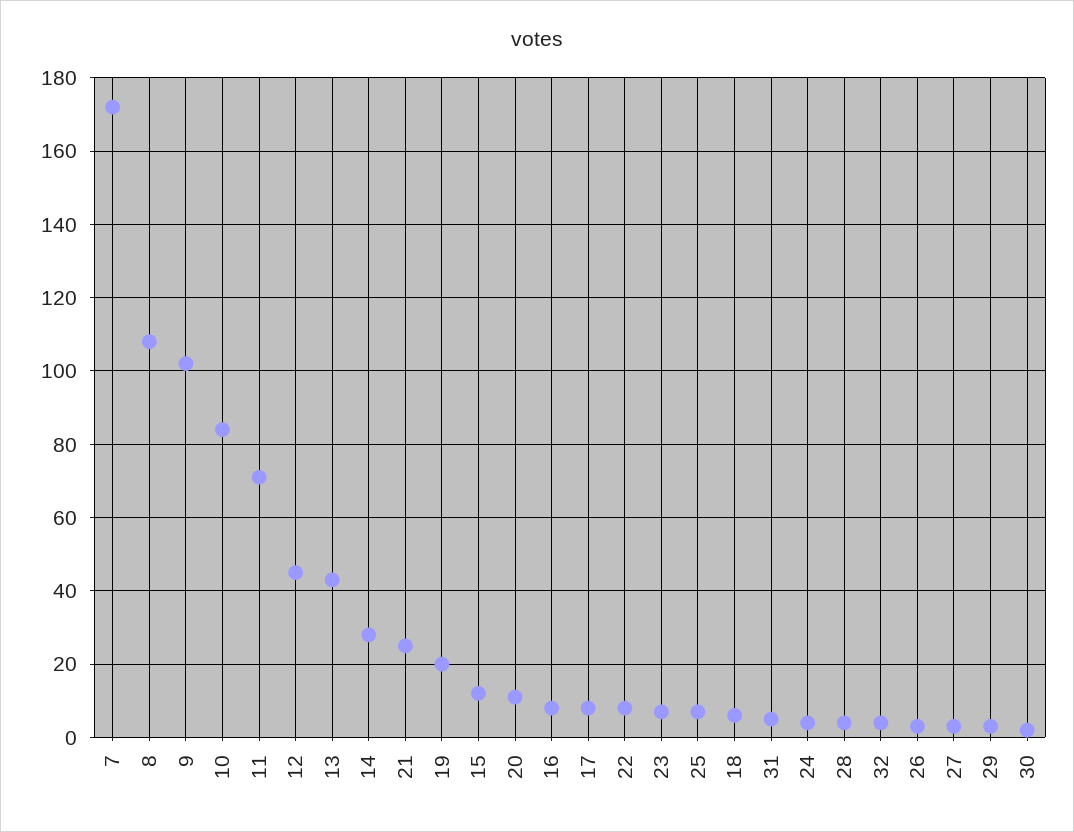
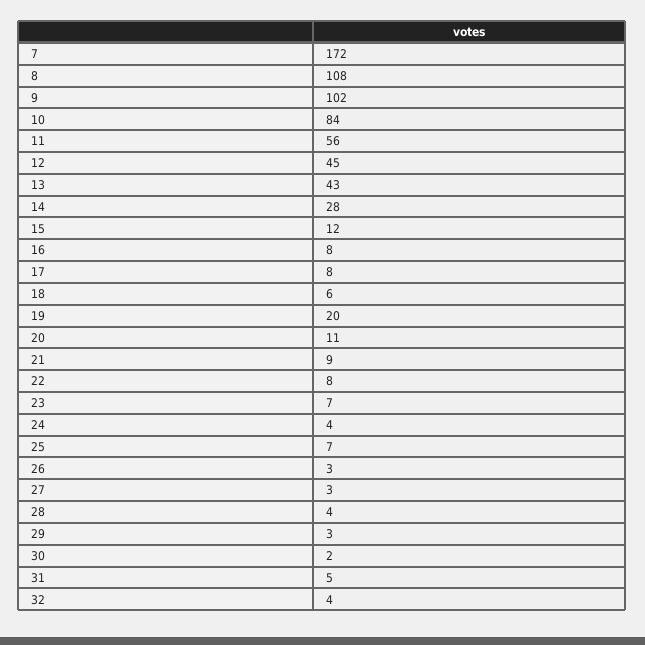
11: 70 -> 56
21: 25 -> 9

